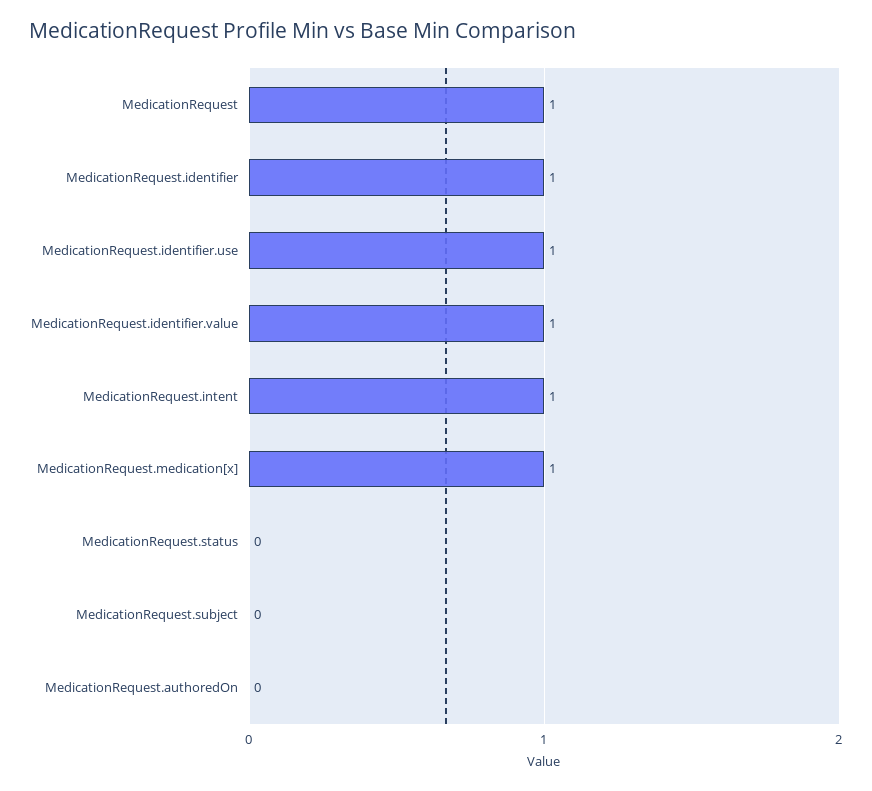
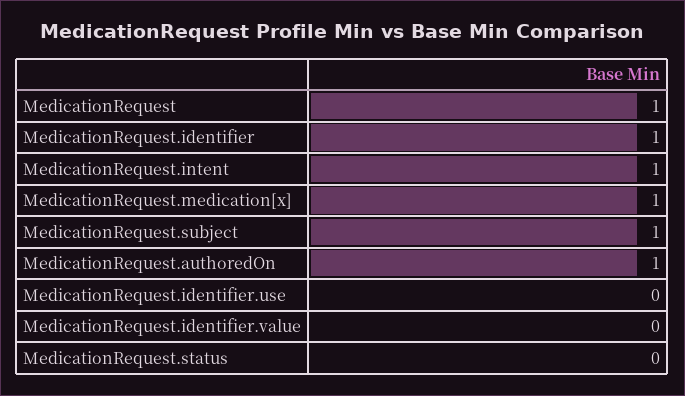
MedicationRequest.identifier.use: 1 -> 0
MedicationRequest.identifier.value: 1 -> 0
MedicationRequest.subject: 0 -> 1
MedicationRequest.authoredOn: 0 -> 1

